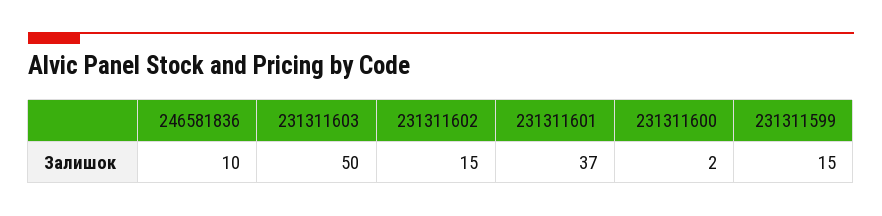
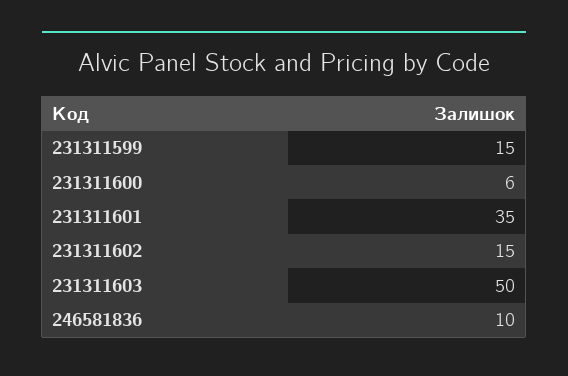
231311601: 37 -> 35
231311600: 2 -> 6

